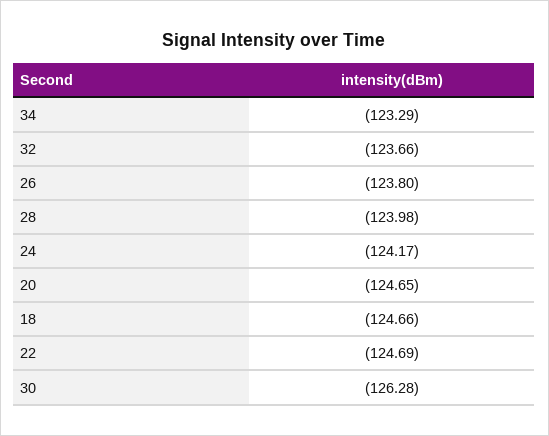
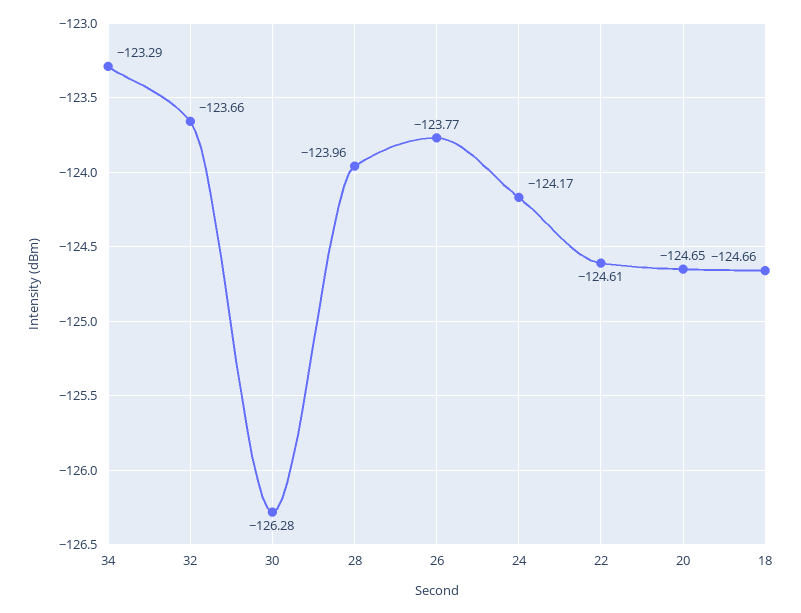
26: -123.8 -> -123.77
28: -123.98 -> -123.96
22: -124.69 -> -124.61

